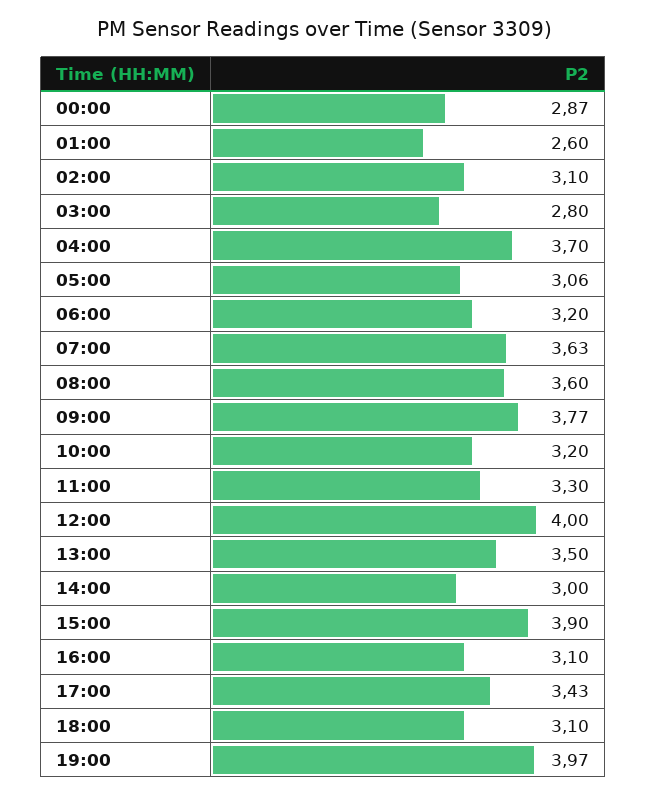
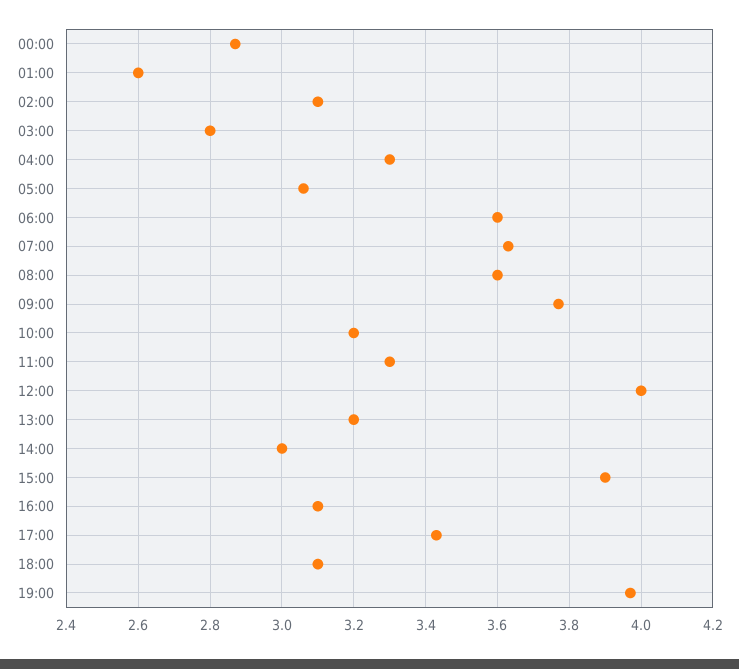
04:00: 3.7 -> 3.3
06:00: 3.2 -> 3.6
13:00: 3.5 -> 3.2

